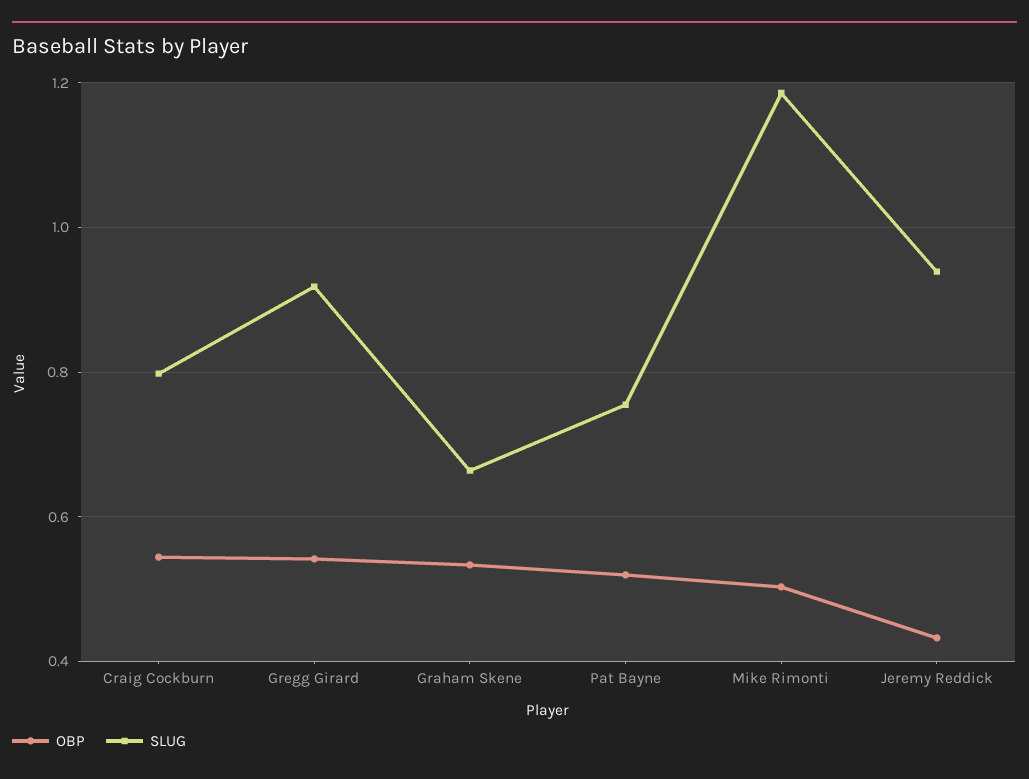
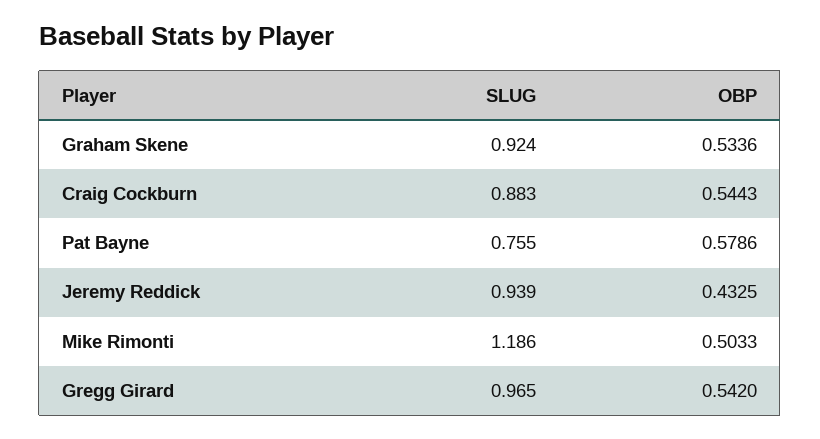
SLUG, Craig Cockburn: 0.8 -> 0.883
SLUG, Gregg Girard: 0.92 -> 0.965
SLUG, Graham Skene: 0.66 -> 0.924
OBP, Pat Bayne: 0.52 -> 0.5786

